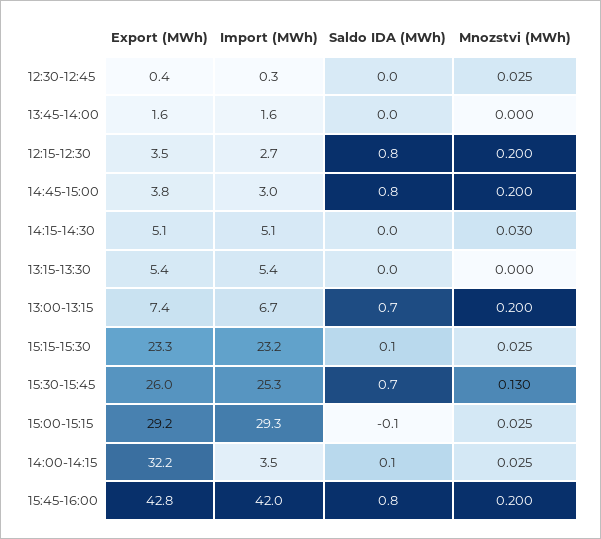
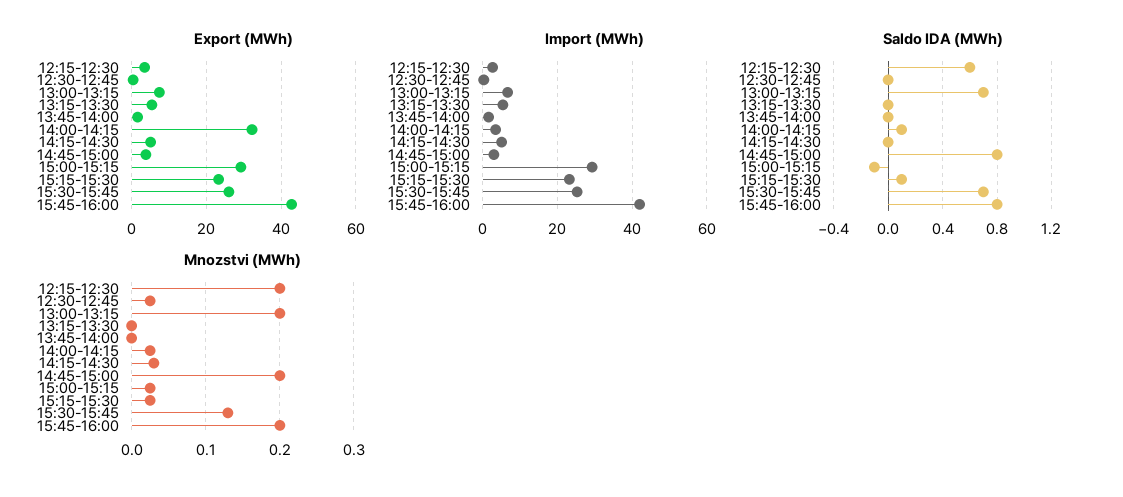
Saldo IDA (MWh), 12:15-12:30: 0.8 -> 0.6

